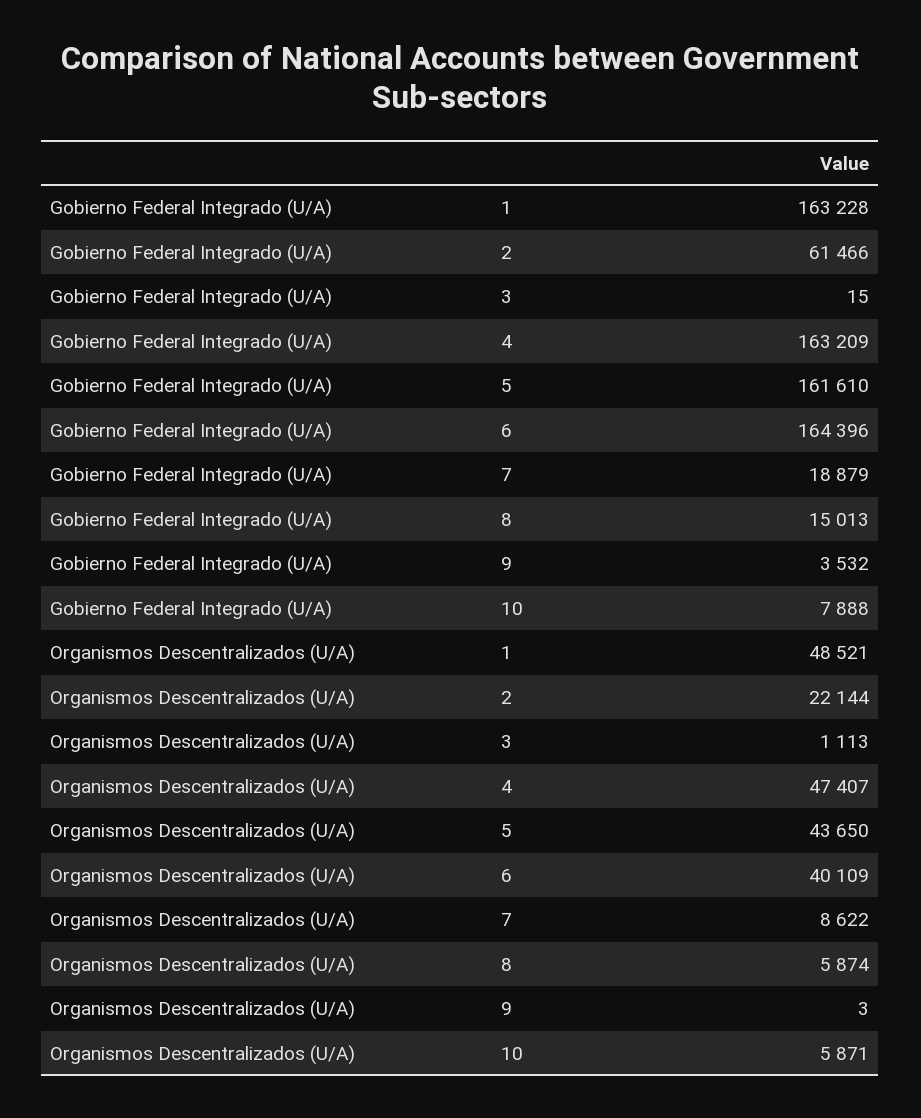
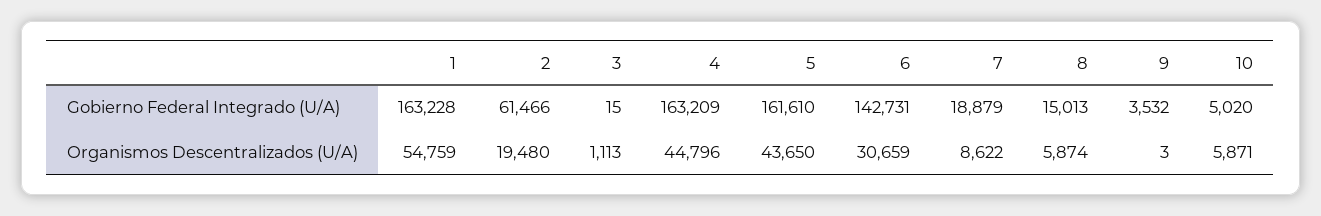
Gobierno Federal Integrado (U/A), 6: 164396 -> 142731
Gobierno Federal Integrado (U/A), 10: 7888 -> 5020
Organismos Descentralizados (U/A), 1: 48521 -> 54759
Organismos Descentralizados (U/A), 2: 22144 -> 19480
Organismos Descentralizados (U/A), 4: 47407 -> 44796
Organismos Descentralizados (U/A), 6: 40109 -> 30659

